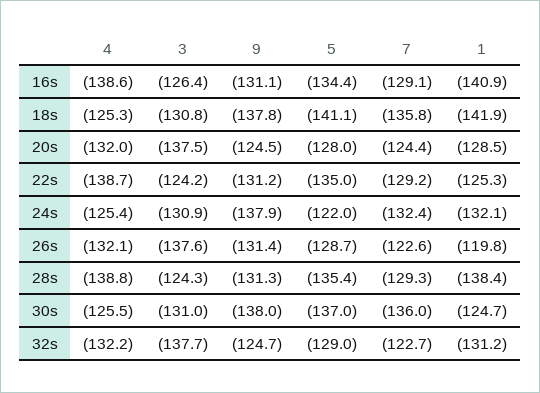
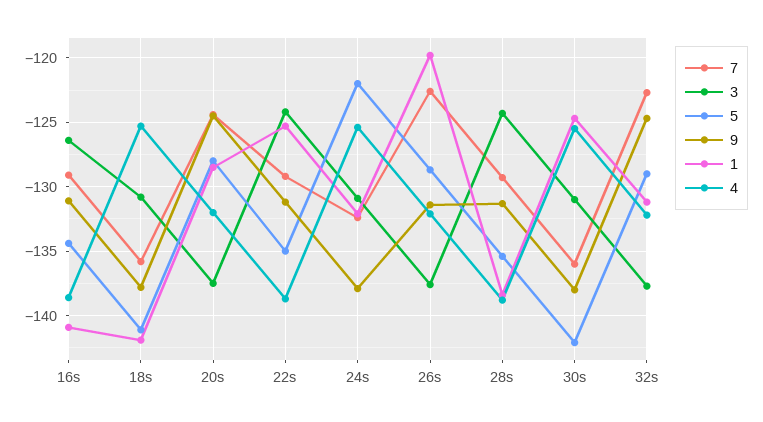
5, 30s: -137 -> -142

